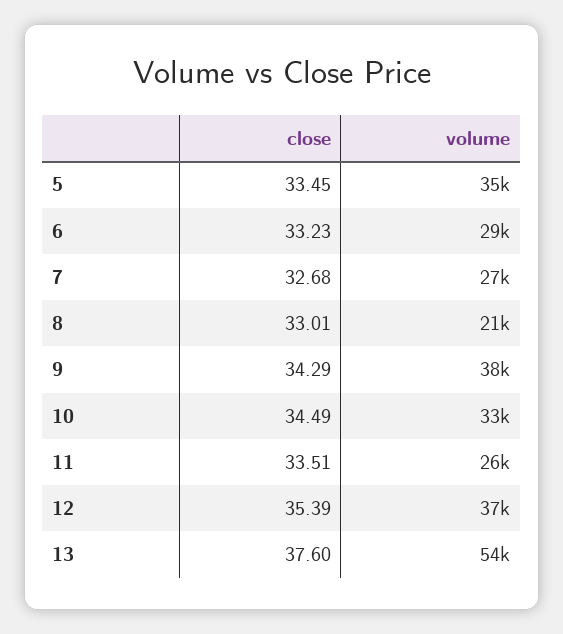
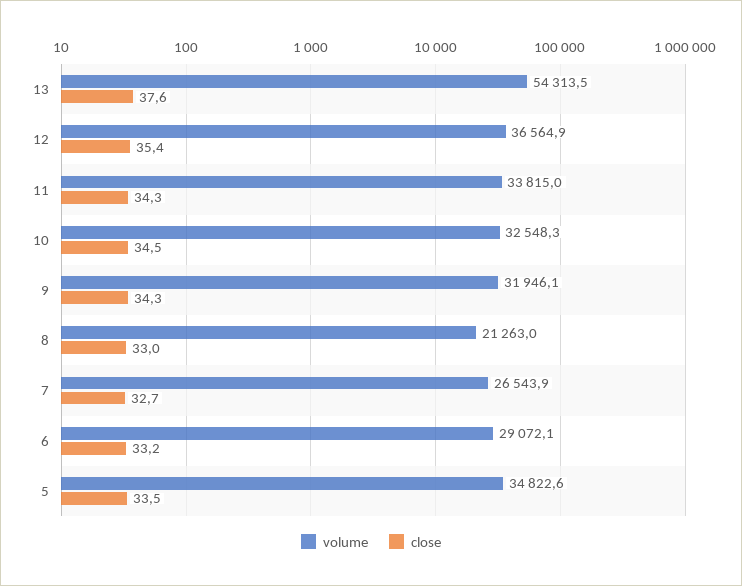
volume, 9: 38000 -> 31946.1
close, 11: 33.51 -> 34.3
volume, 11: 26000 -> 33815

